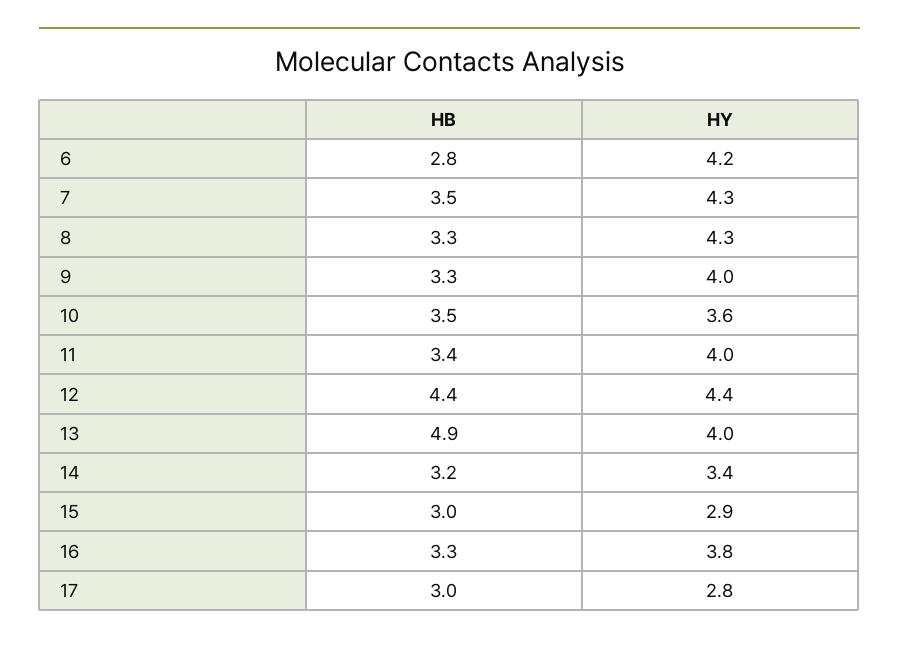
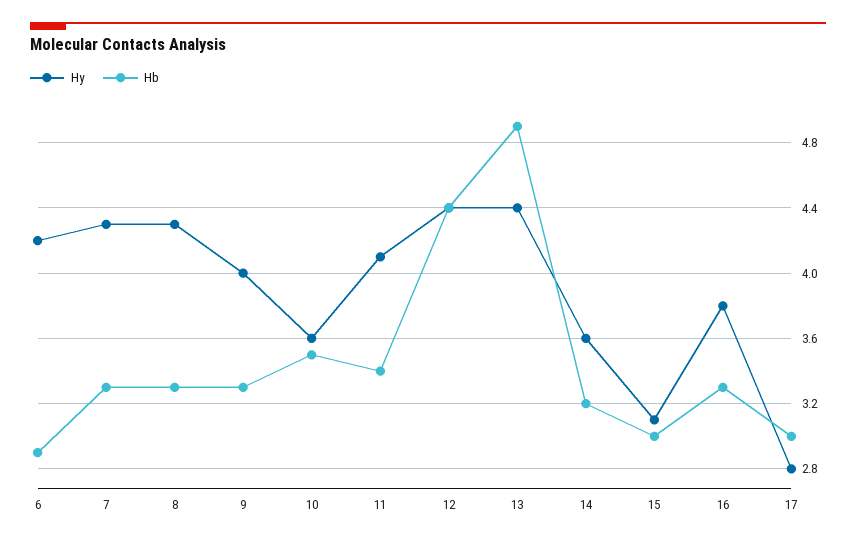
HB, 6: 2.8 -> 2.9
HB, 7: 3.5 -> 3.3
HY, 11: 4 -> 4.1
HY, 13: 4 -> 4.4
HY, 14: 3.4 -> 3.6
HY, 15: 2.9 -> 3.1

